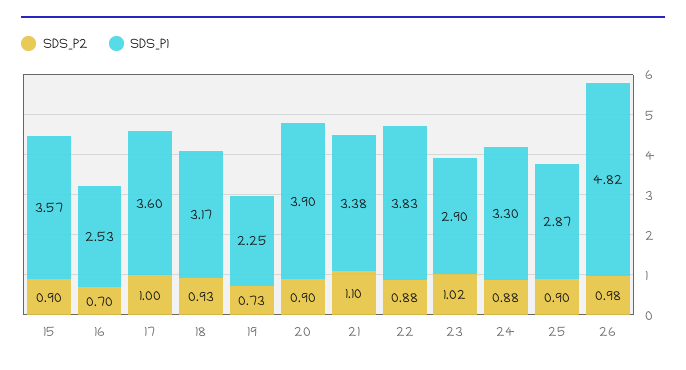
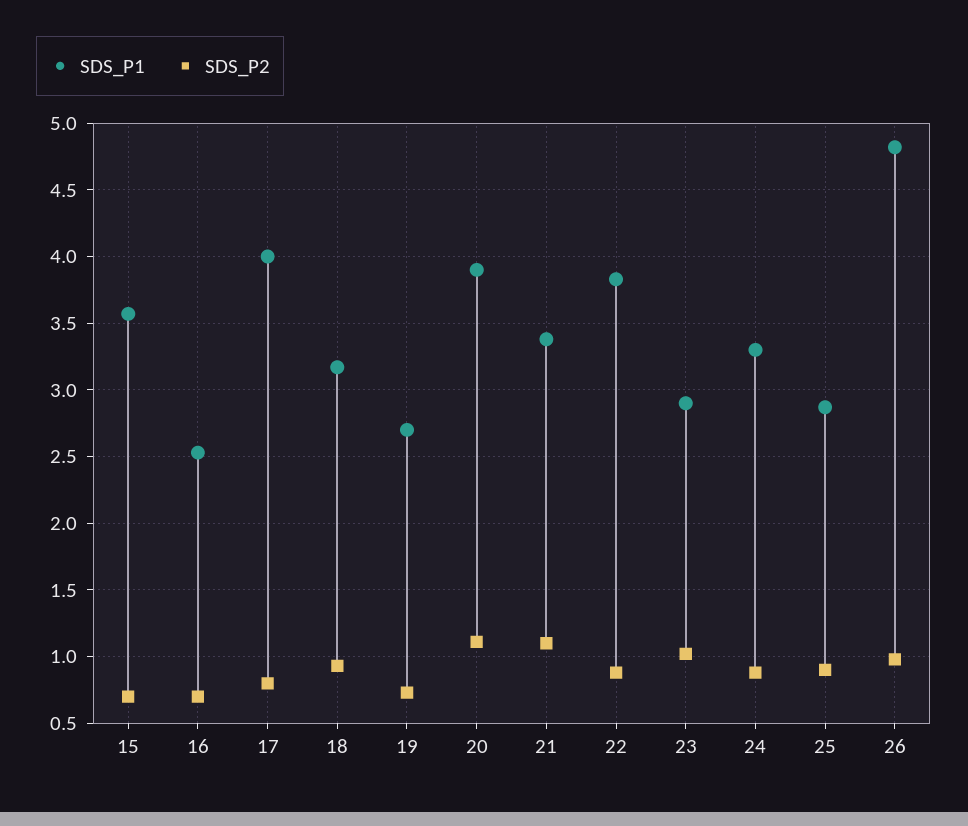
SDS_P2, 15: 0.9 -> 0.7
SDS_P2, 17: 1 -> 0.8
SDS_P1, 17: 3.6 -> 4
SDS_P1, 19: 2.25 -> 2.7
SDS_P2, 20: 0.9 -> 1.1

